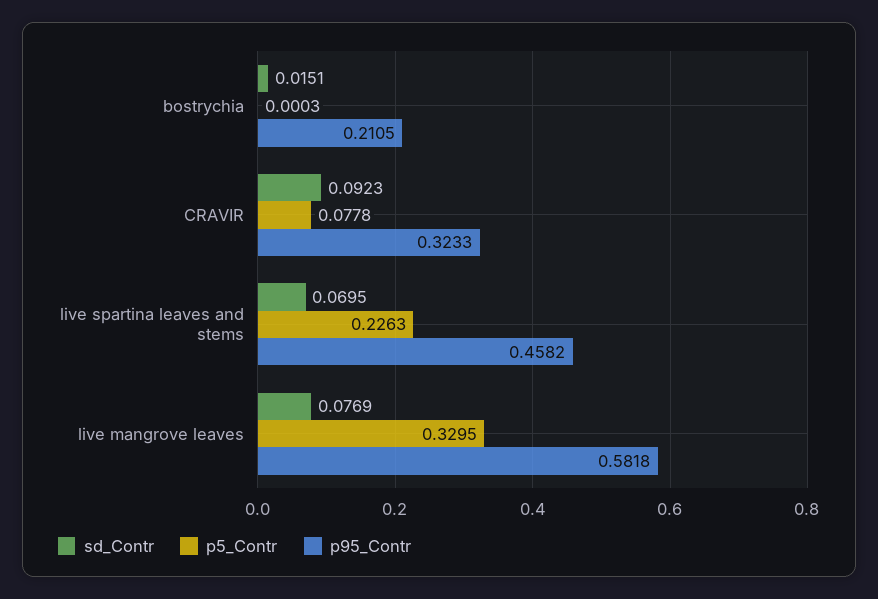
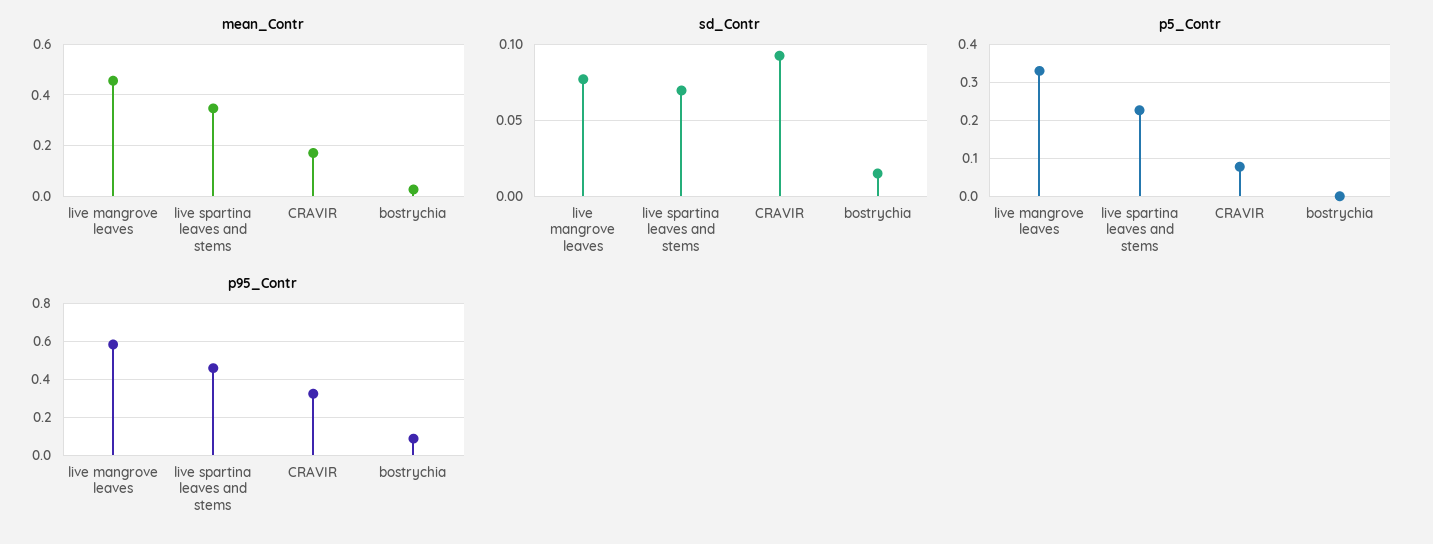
p95_Contr, bostrychia: 0.2105 -> 0.1
mean_Contr, live mangrove leaves: none -> 0.45
mean_Contr, live spartina leaves and stems: none -> 0.35
mean_Contr, CRAVIR: none -> 0.175
mean_Contr, bostrychia: none -> 0.025

